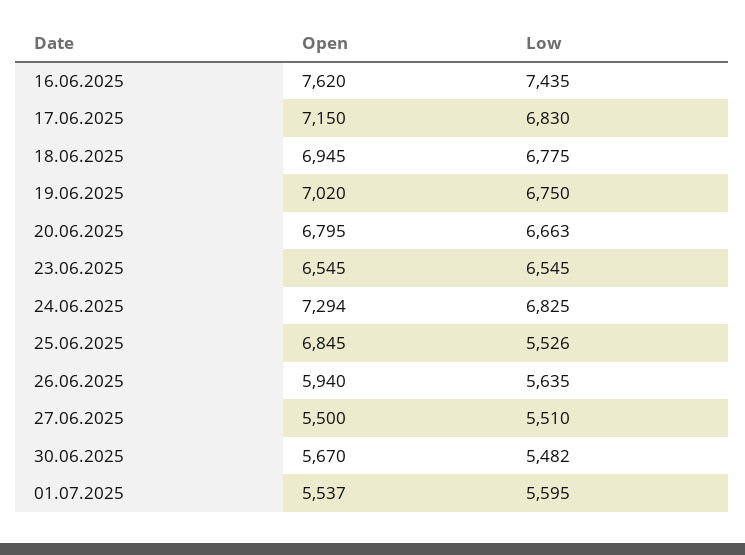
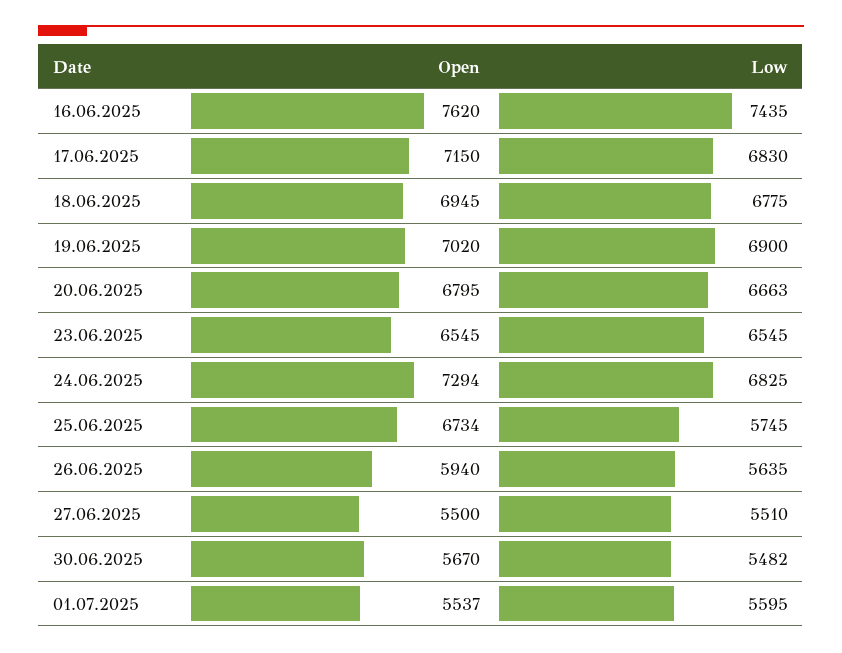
Low, 19.06.2025: 6750 -> 6900
Open, 25.06.2025: 6845 -> 6734
Low, 25.06.2025: 5526 -> 5745

